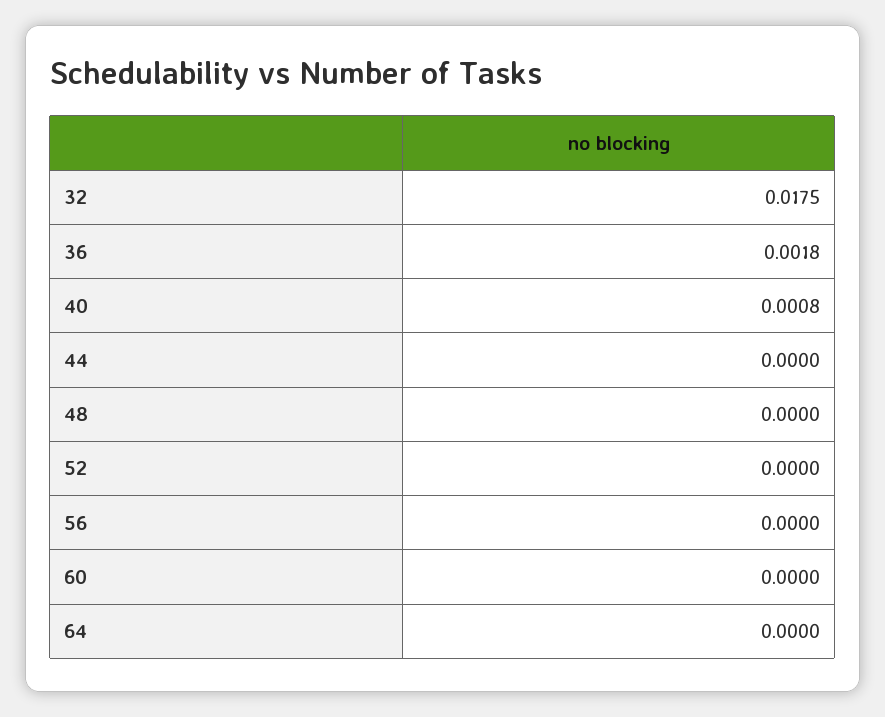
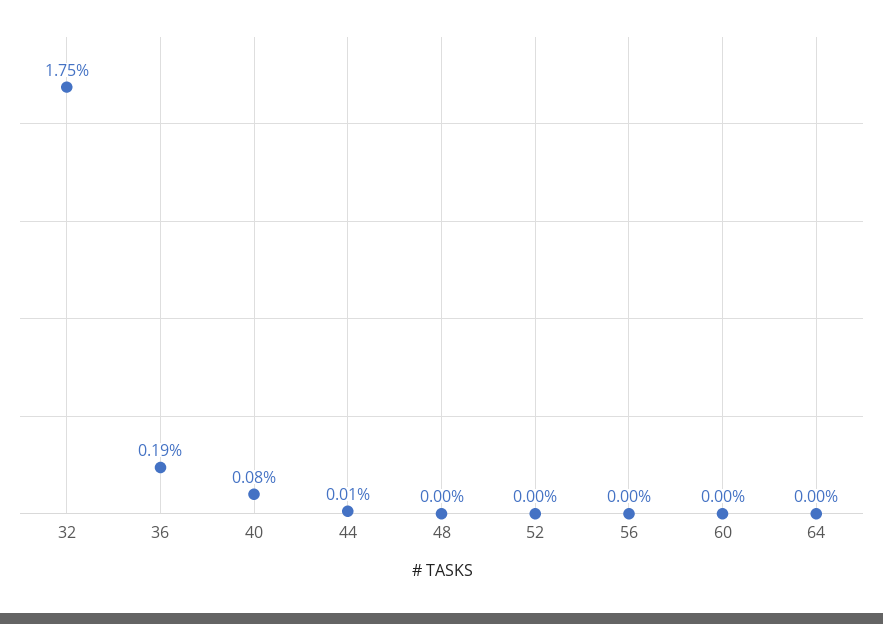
36: 0.0018 -> 0.0019
44: 0 -> 0.0001

